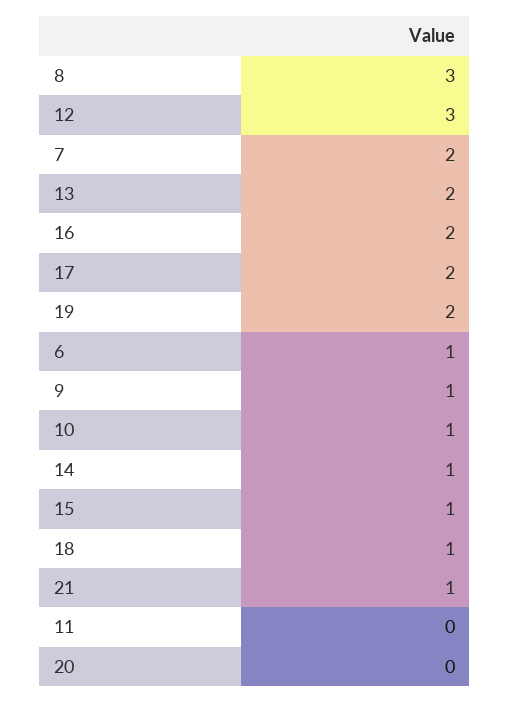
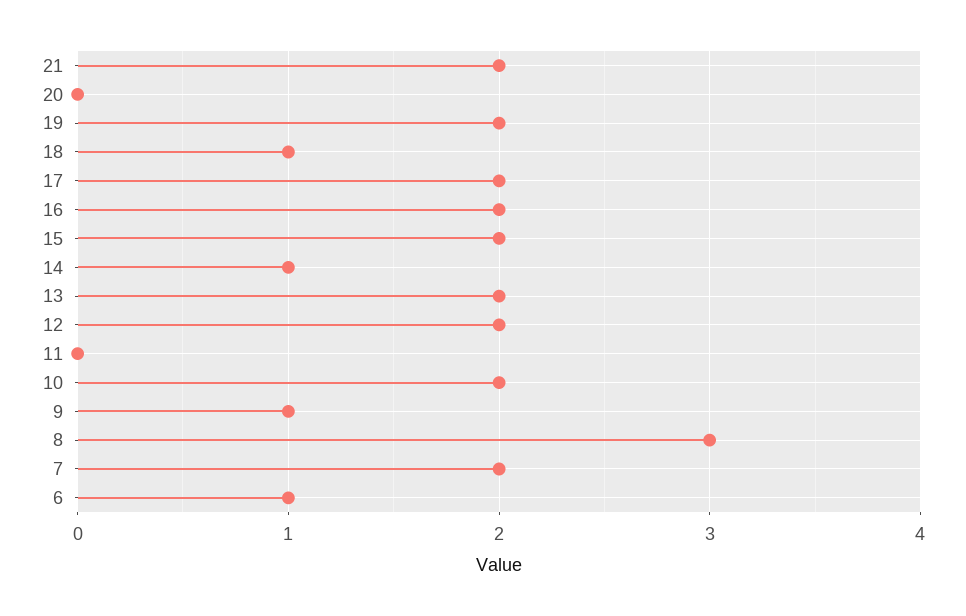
12: 3 -> 2
10: 1 -> 2
15: 1 -> 2
21: 1 -> 2

